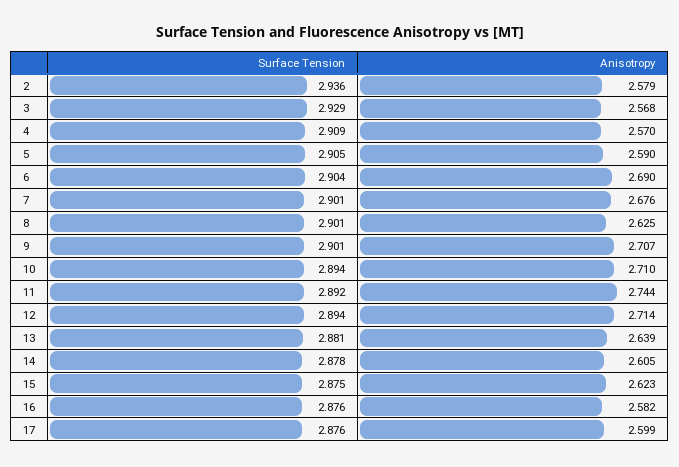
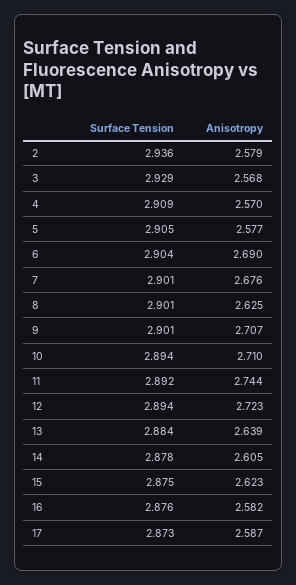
Anisotropy, 5: 2.59 -> 2.577
Anisotropy, 12: 2.714 -> 2.723
Surface Tension, 13: 2.881 -> 2.884
Surface Tension, 17: 2.876 -> 2.873
Anisotropy, 17: 2.599 -> 2.587

